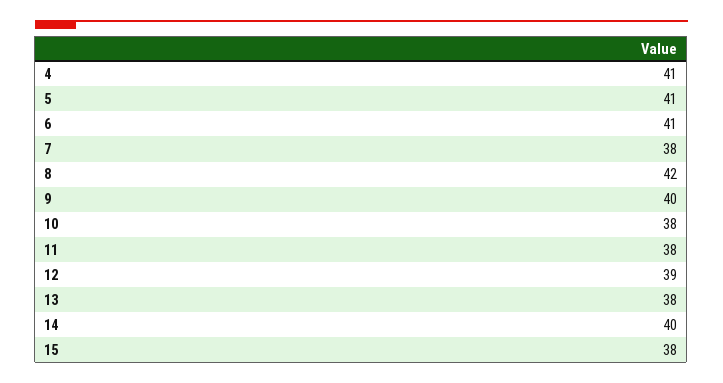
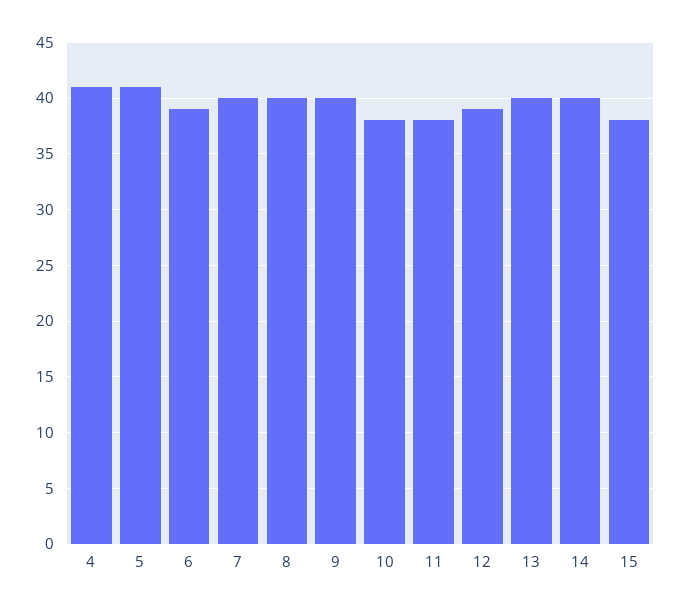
6: 41 -> 39
7: 38 -> 40
8: 42 -> 40
13: 38 -> 40

